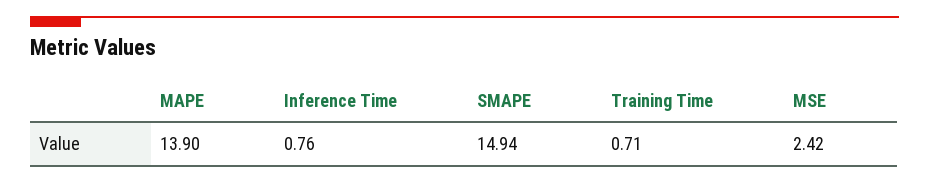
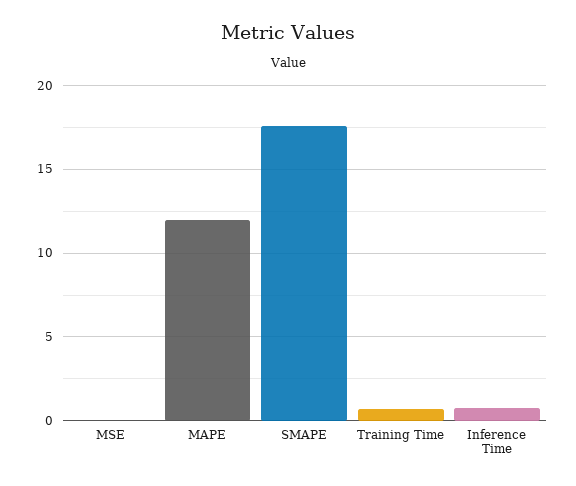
MAPE: 13.9 -> 12
SMAPE: 14.94 -> 17.5
MSE: 2.42 -> 0

